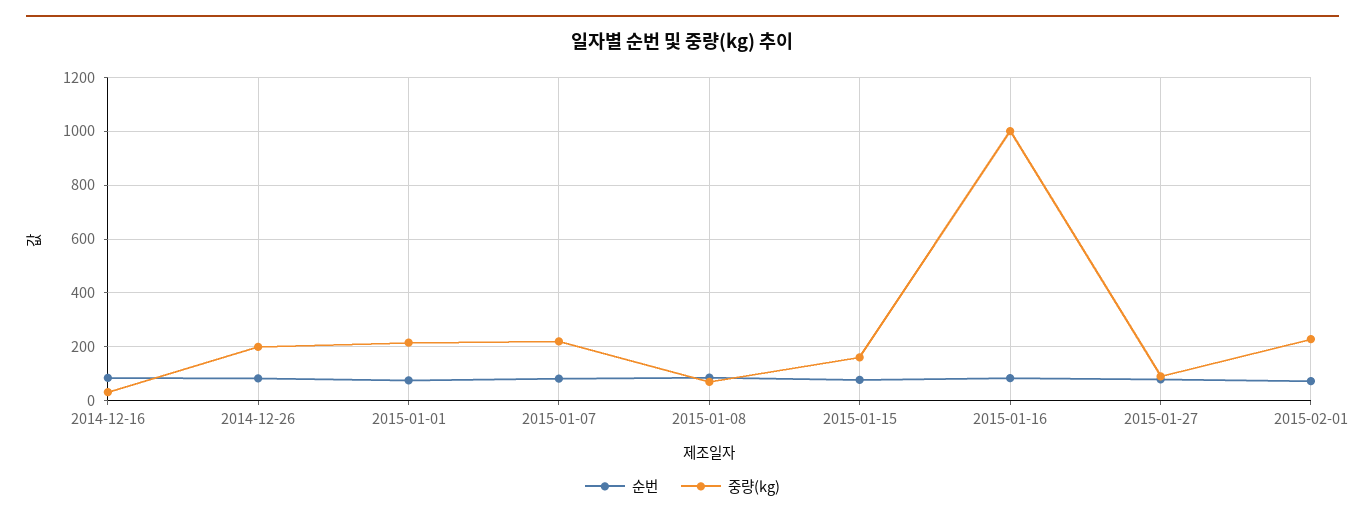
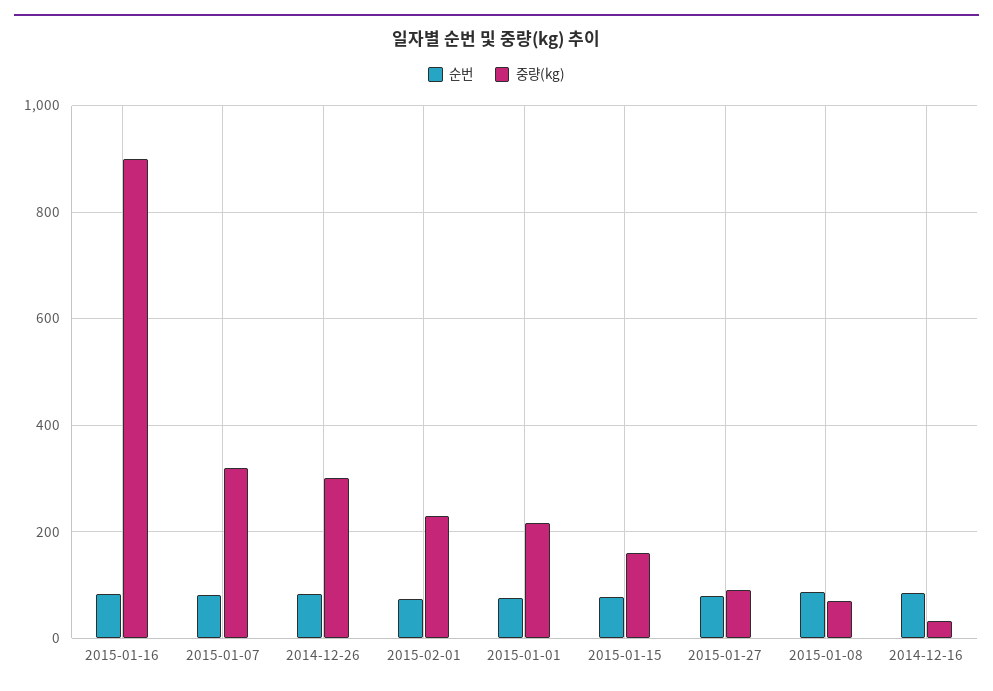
중량(kg), 2014-12-26: 200 -> 300
중량(kg), 2015-01-07: 225 -> 320
중량(kg), 2015-01-16: 1000 -> 900

